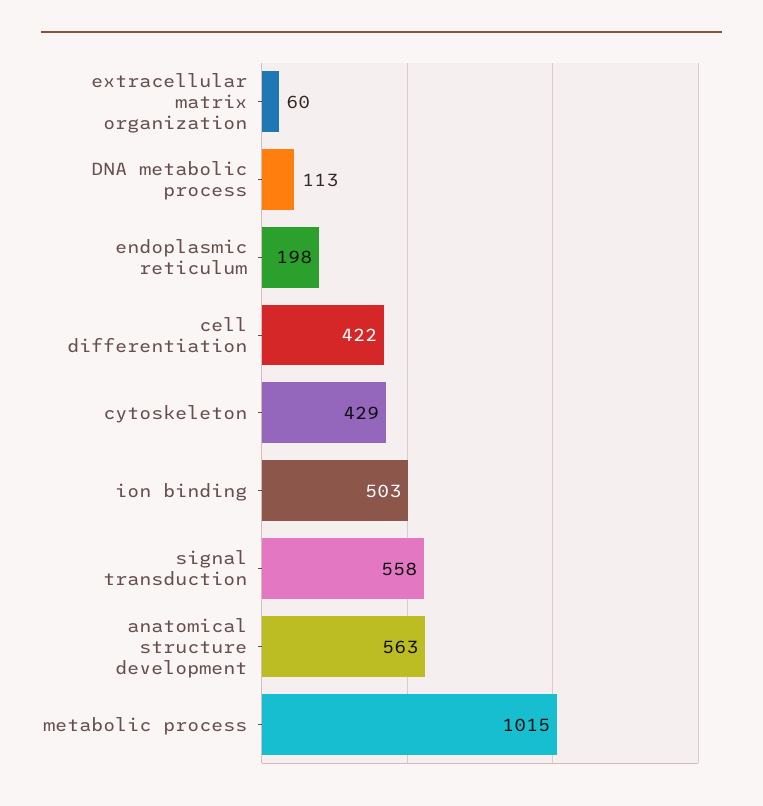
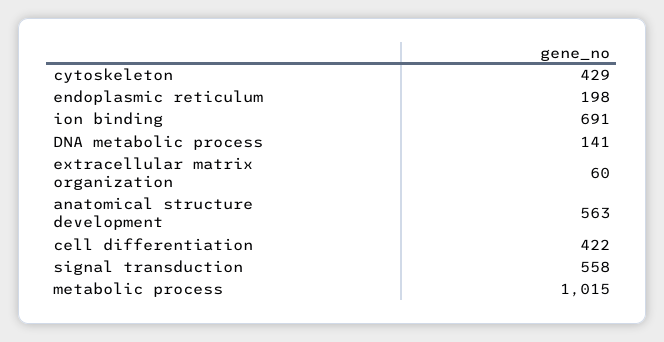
DNA metabolic process: 113 -> 141
ion binding: 503 -> 691

